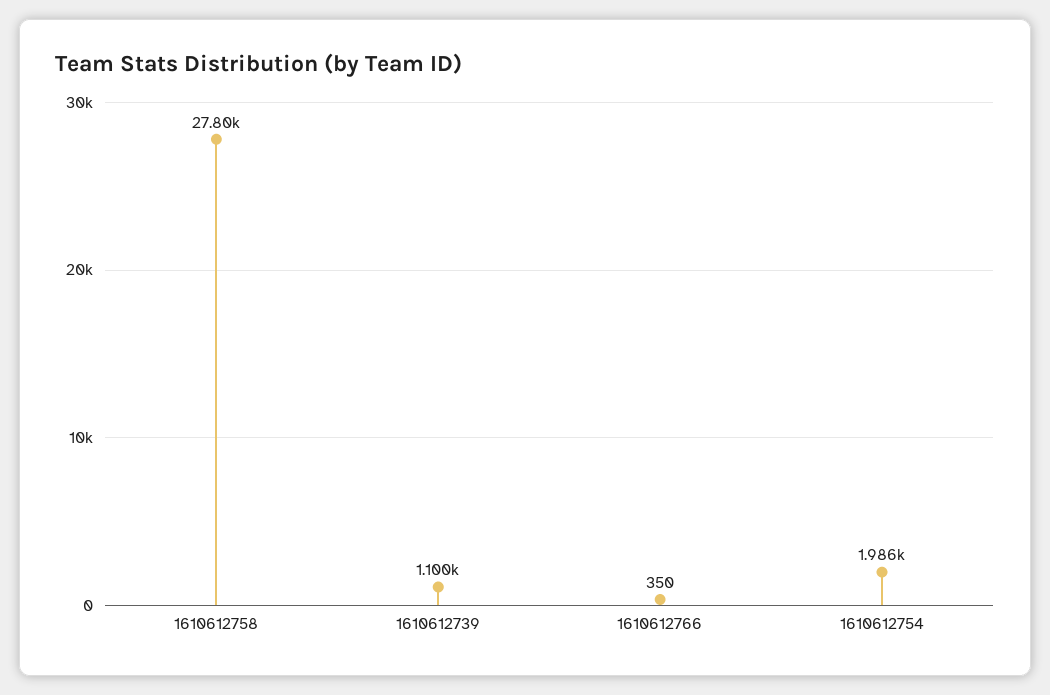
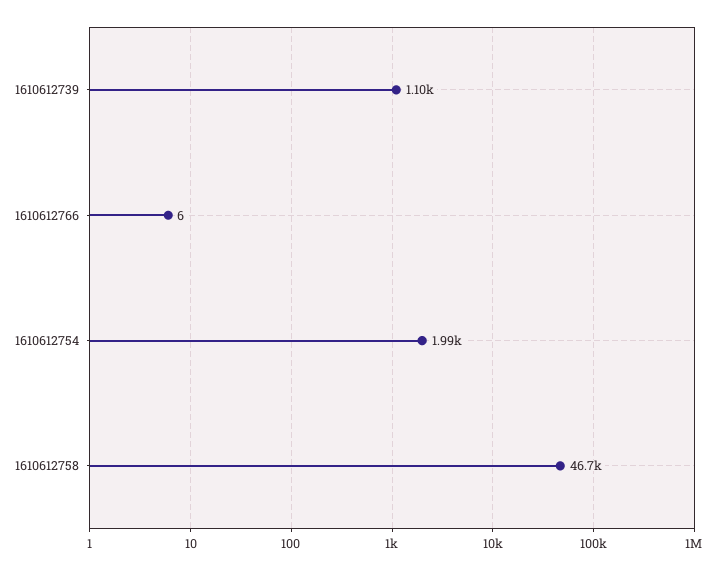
1610612758: 27800 -> 46700
1610612766: 350 -> 6

